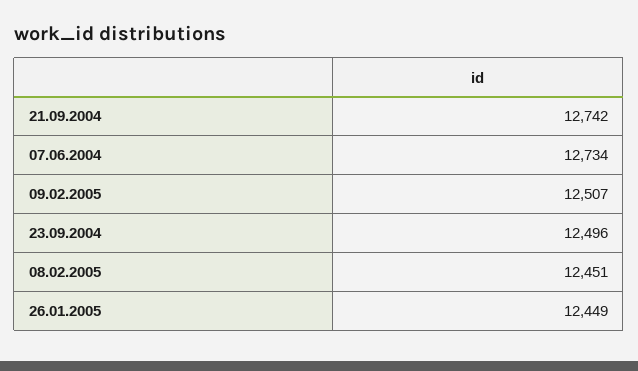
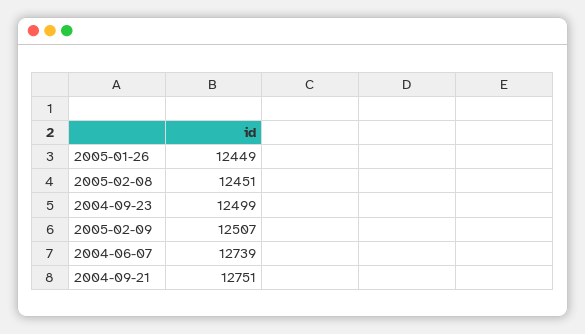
21.09.2004: 12742 -> 12751
07.06.2004: 12734 -> 12739
23.09.2004: 12496 -> 12499

